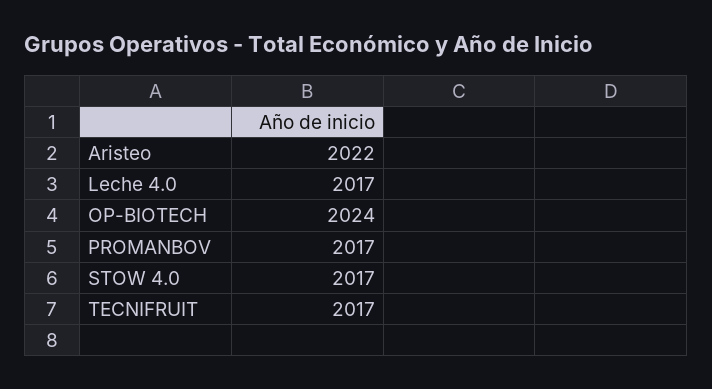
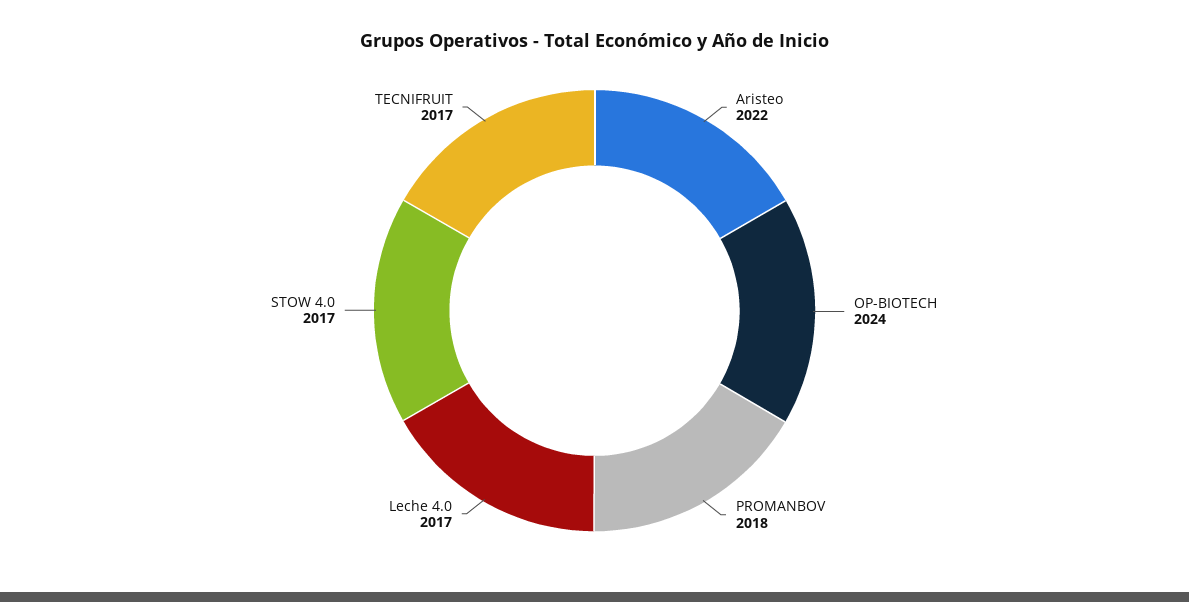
PROMANBOV: 2017 -> 2018

